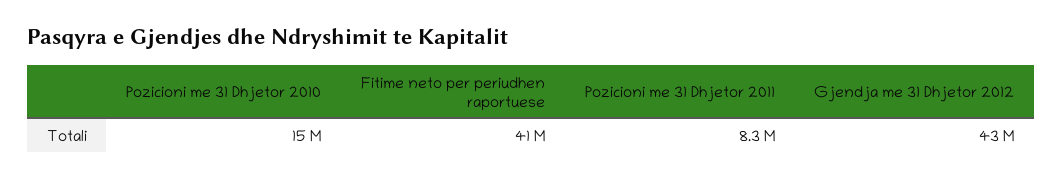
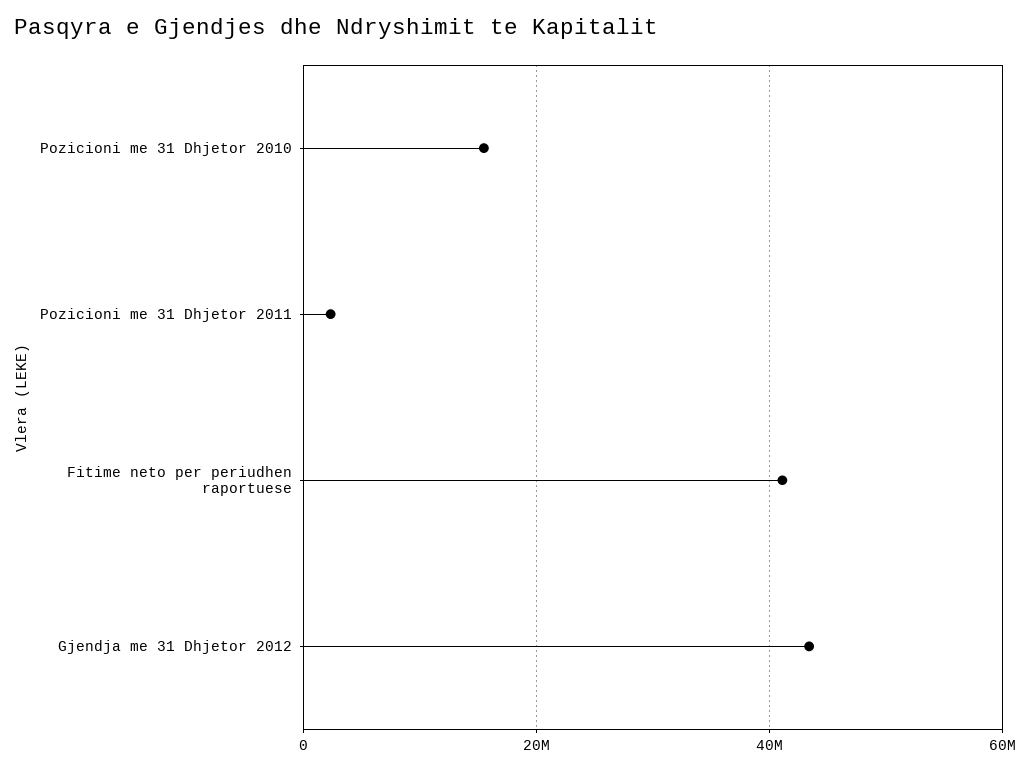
Pozicioni me 31 Dhjetor 2011: 8300000 -> 2000000

